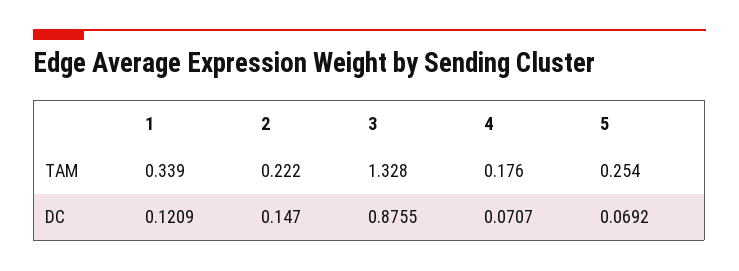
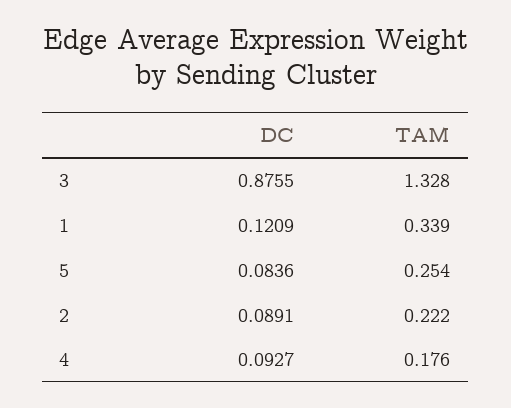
2, DC: 0.147 -> 0.0891
4, DC: 0.0707 -> 0.0927
5, DC: 0.0692 -> 0.0836

